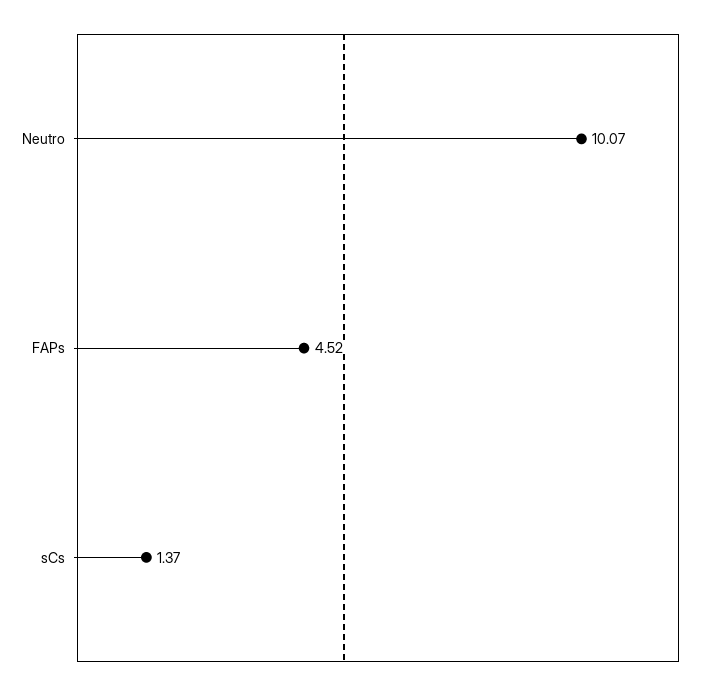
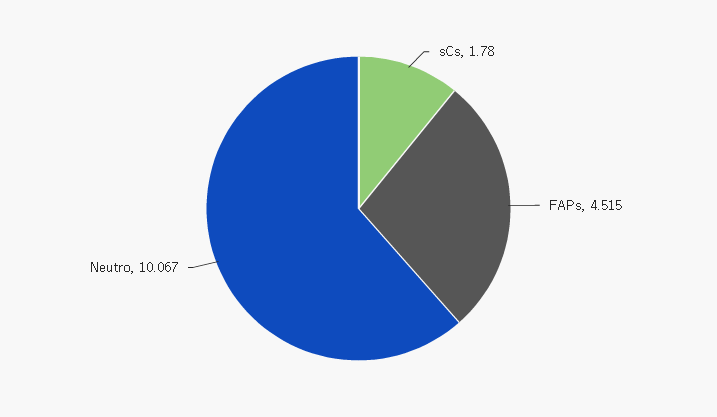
sCs: 1.37 -> 1.78

